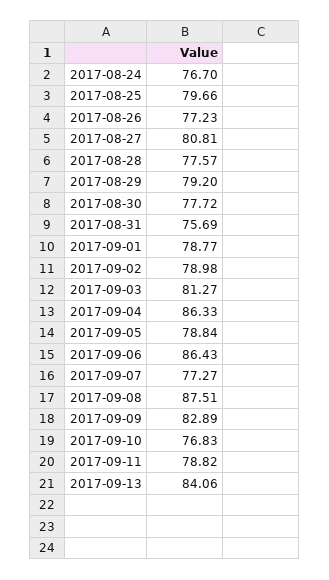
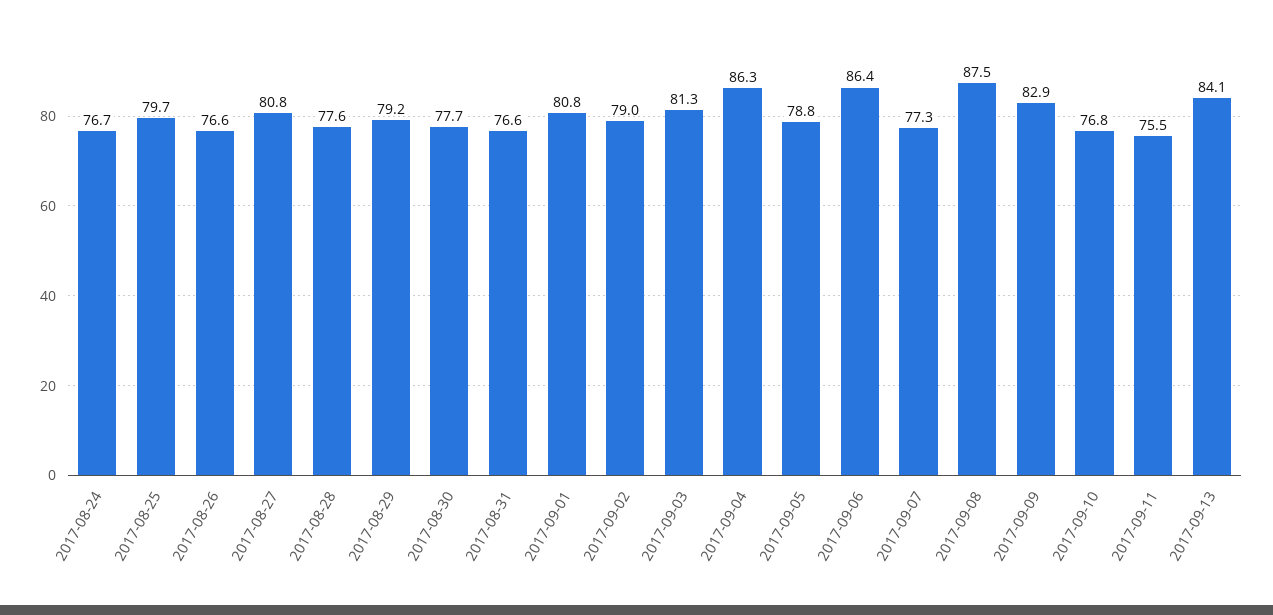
2017-08-26: 77.23 -> 76.6
2017-08-31: 75.69 -> 76.6
2017-09-01: 78.77 -> 80.8
2017-09-11: 78.82 -> 75.5

